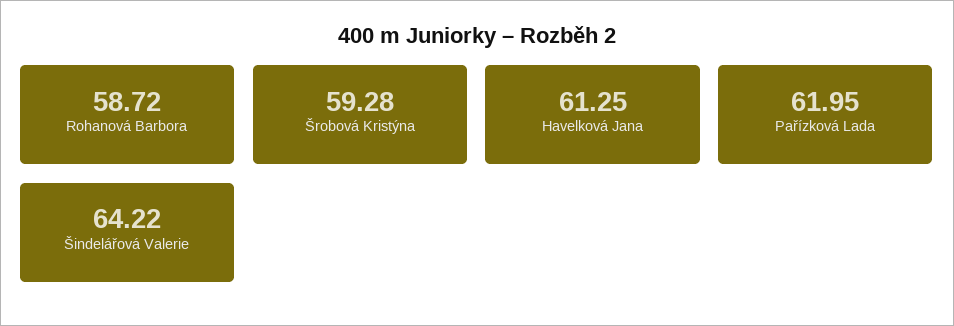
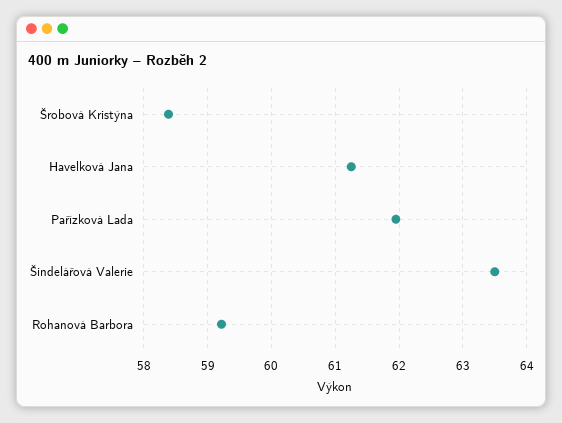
Rohanová Barbora: 58.72 -> 59.2
Šrobová Kristýna: 59.28 -> 58.4
Šindelářová Valerie: 64.22 -> 63.5

